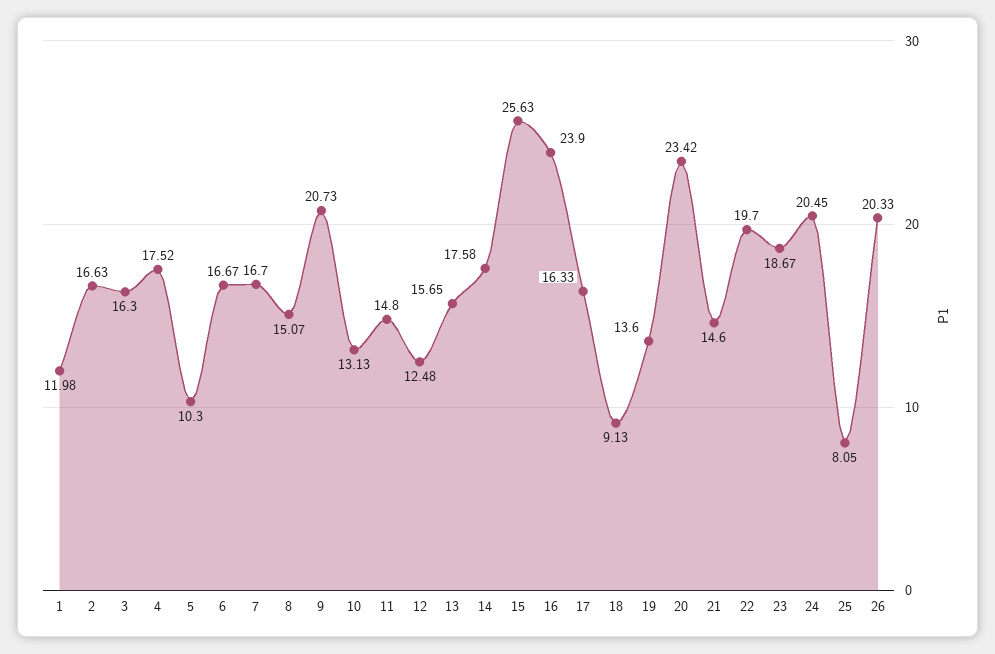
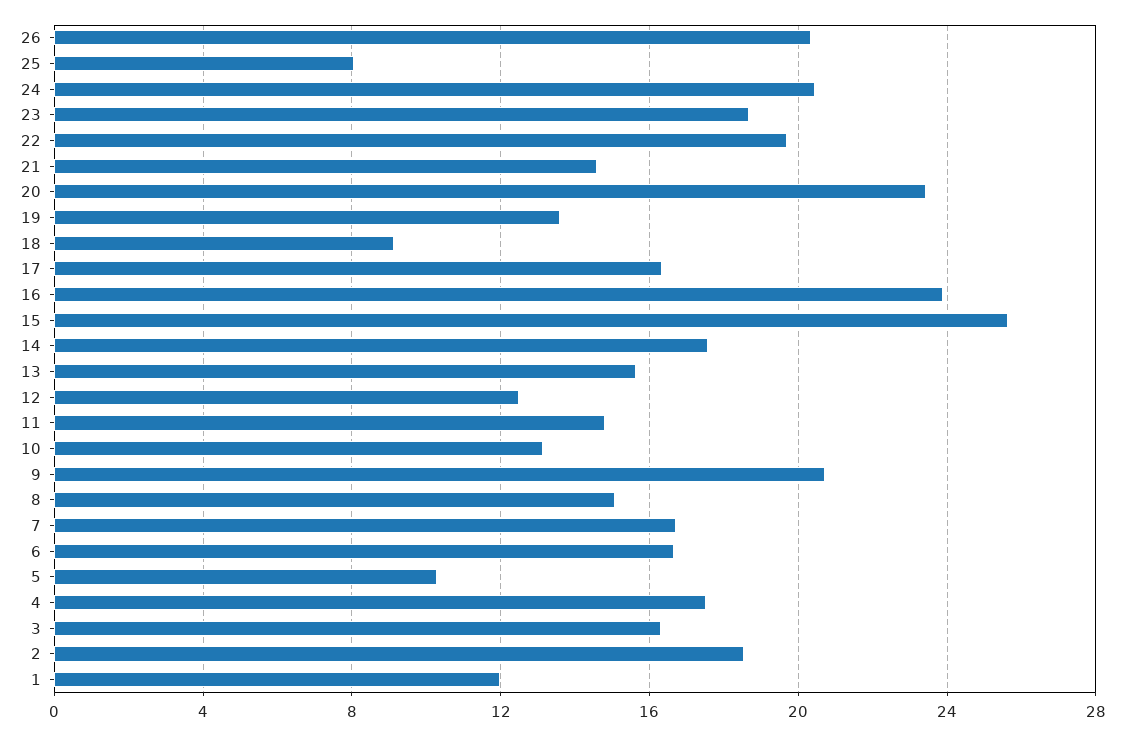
2: 16.63 -> 18.5

